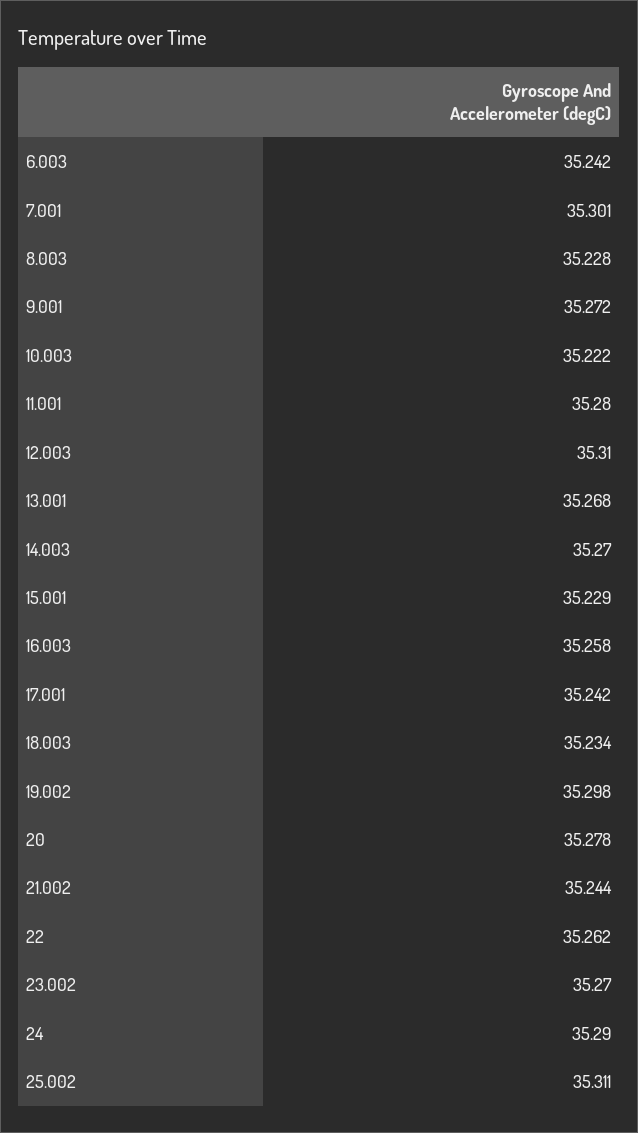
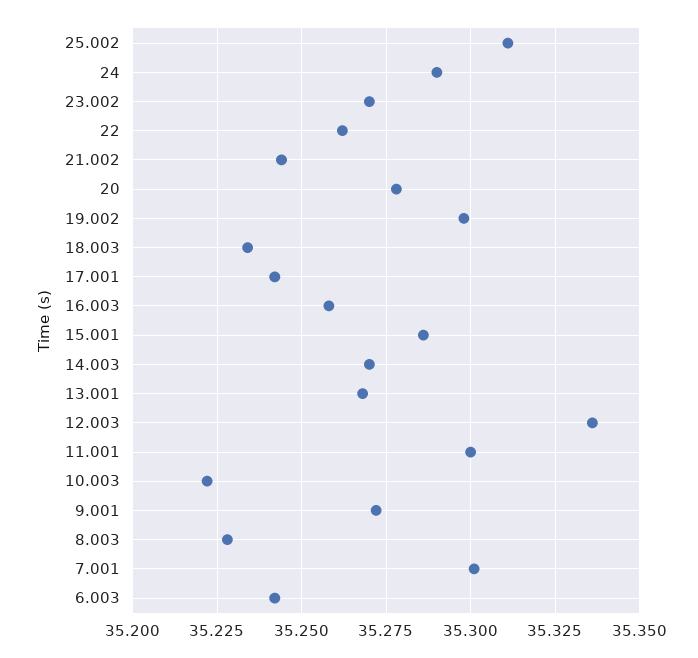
11.001: 35.28 -> 35.3
12.003: 35.31 -> 35.335
15.001: 35.229 -> 35.285

